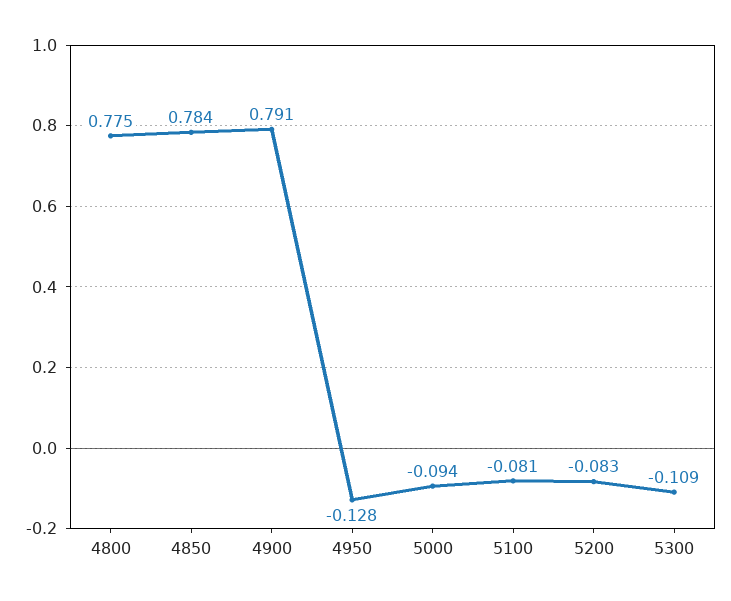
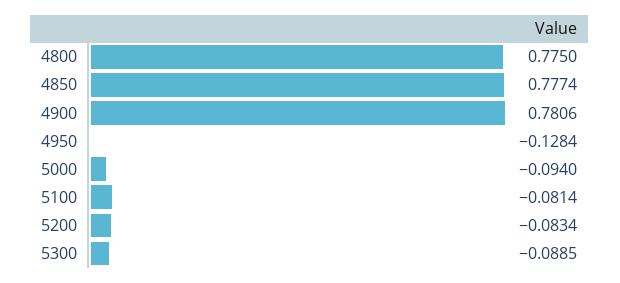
4850: 0.784 -> 0.7774
4900: 0.791 -> 0.7806
5300: -0.109 -> -0.0885

